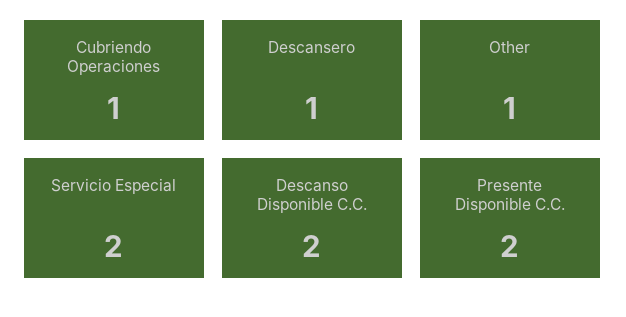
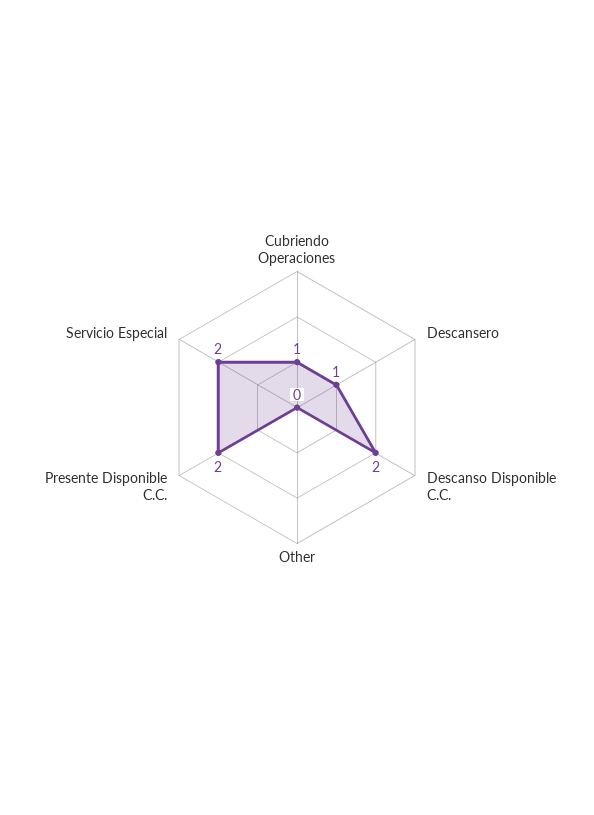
Other: 1 -> 0

